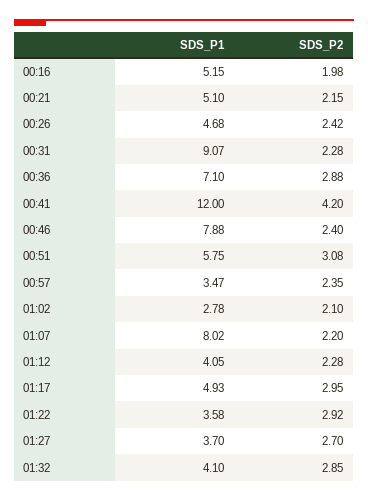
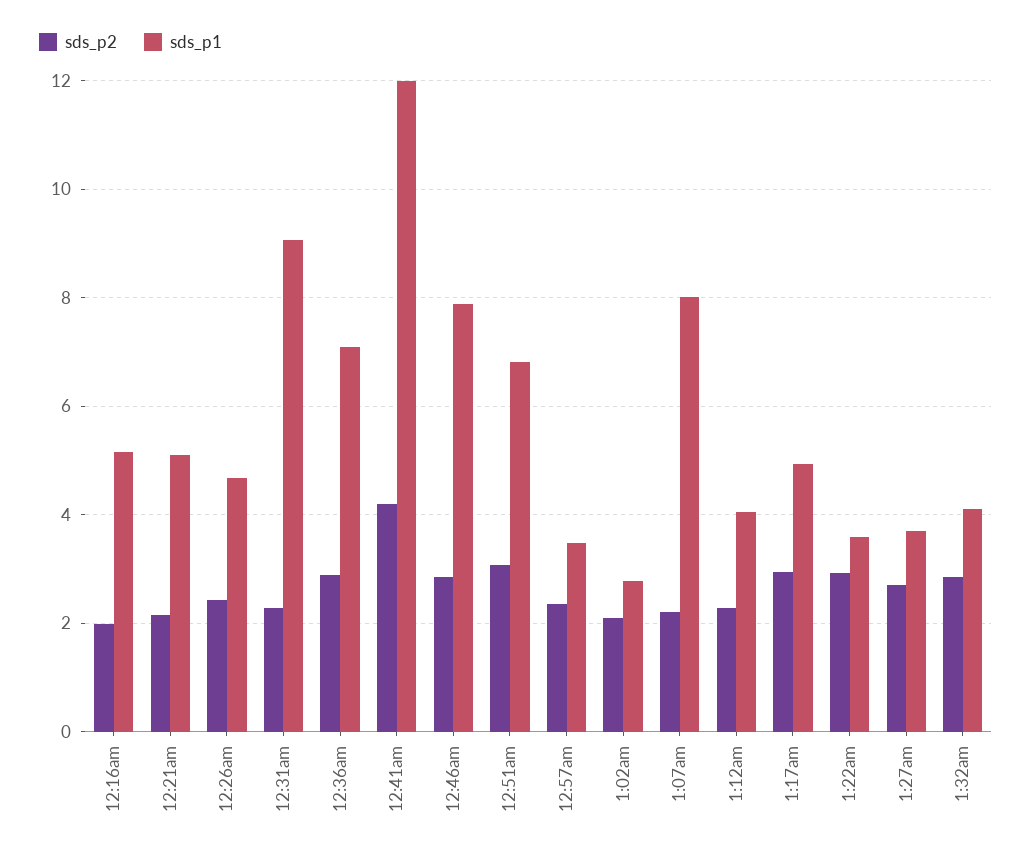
SDS_P2, 00:46: 2.4 -> 2.8
SDS_P1, 00:51: 5.75 -> 6.8

